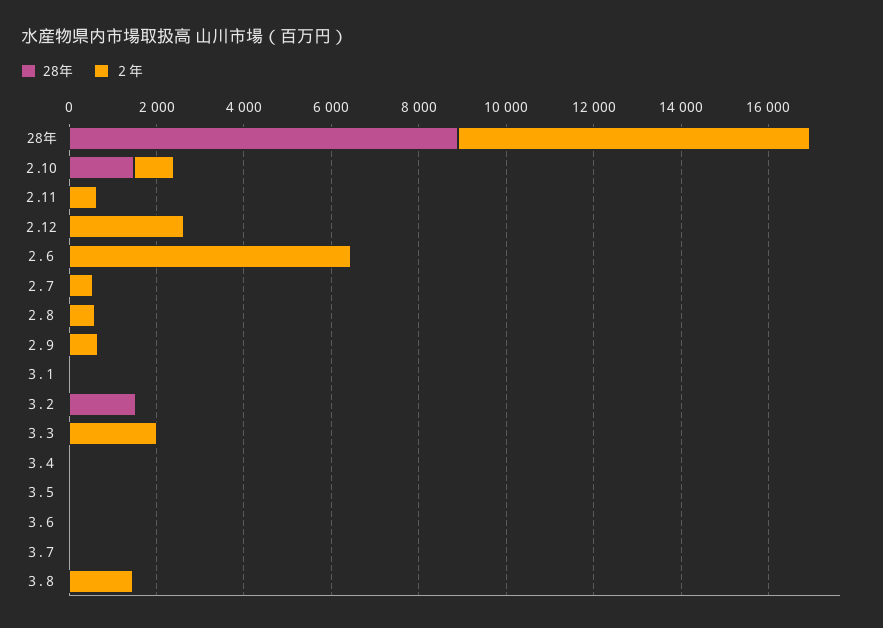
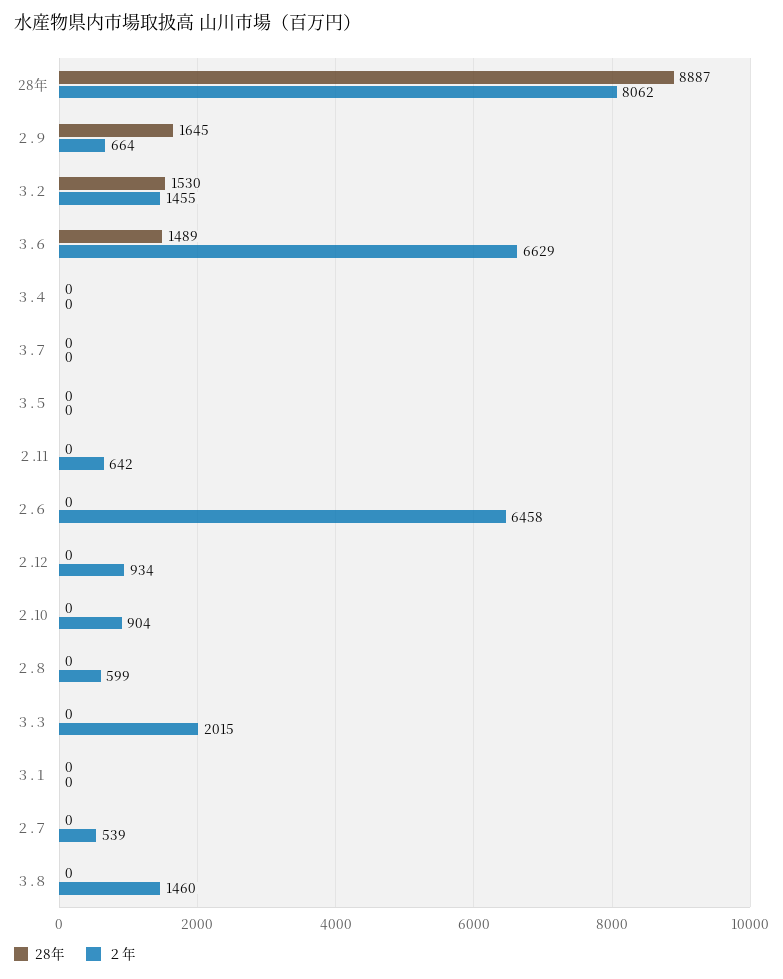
28年, ２.10: 1500 -> 0
２年, ２.12: 2500 -> 934
28年, ２.９: 0 -> 1645
２年, ３.２: 0 -> 1455
28年, ３.６: 0 -> 1489
２年, ３.６: 0 -> 6629

